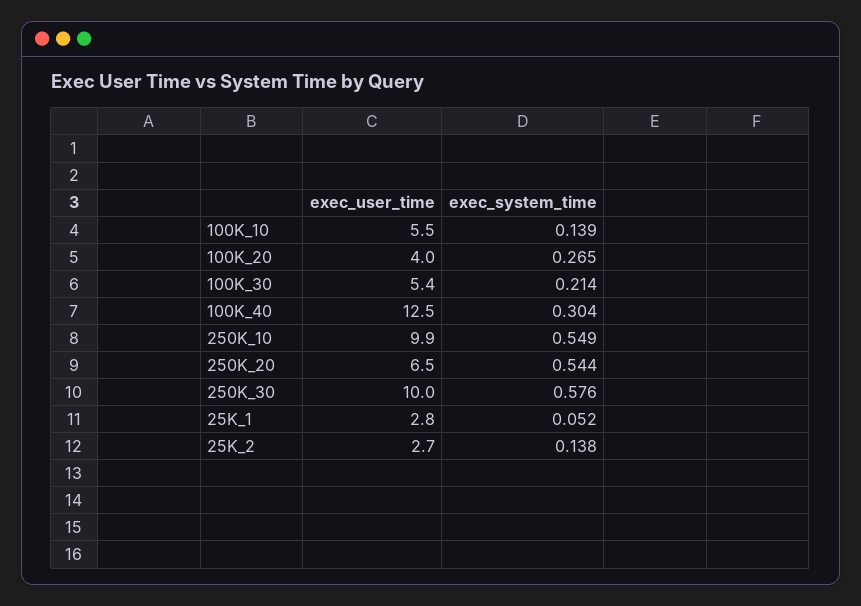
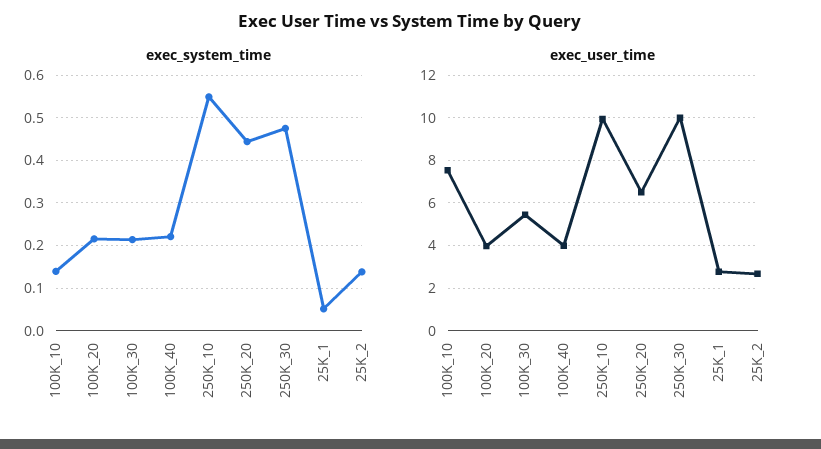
exec_user_time, 100K_10: 5.5 -> 7.5
exec_system_time, 100K_20: 0.265 -> 0.22
exec_user_time, 100K_40: 12.5 -> 4
exec_system_time, 100K_40: 0.304 -> 0.22
exec_system_time, 250K_20: 0.544 -> 0.44
exec_system_time, 250K_30: 0.576 -> 0.48

